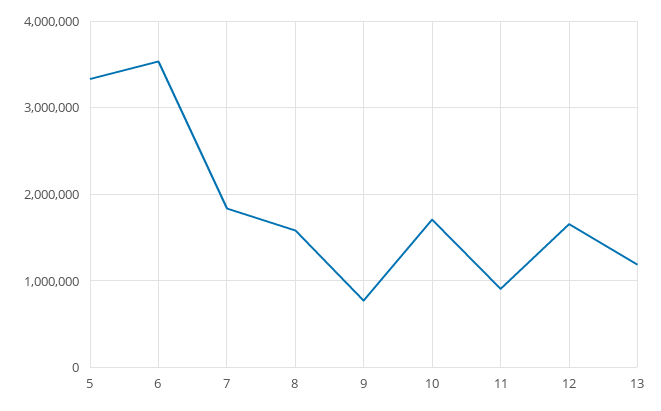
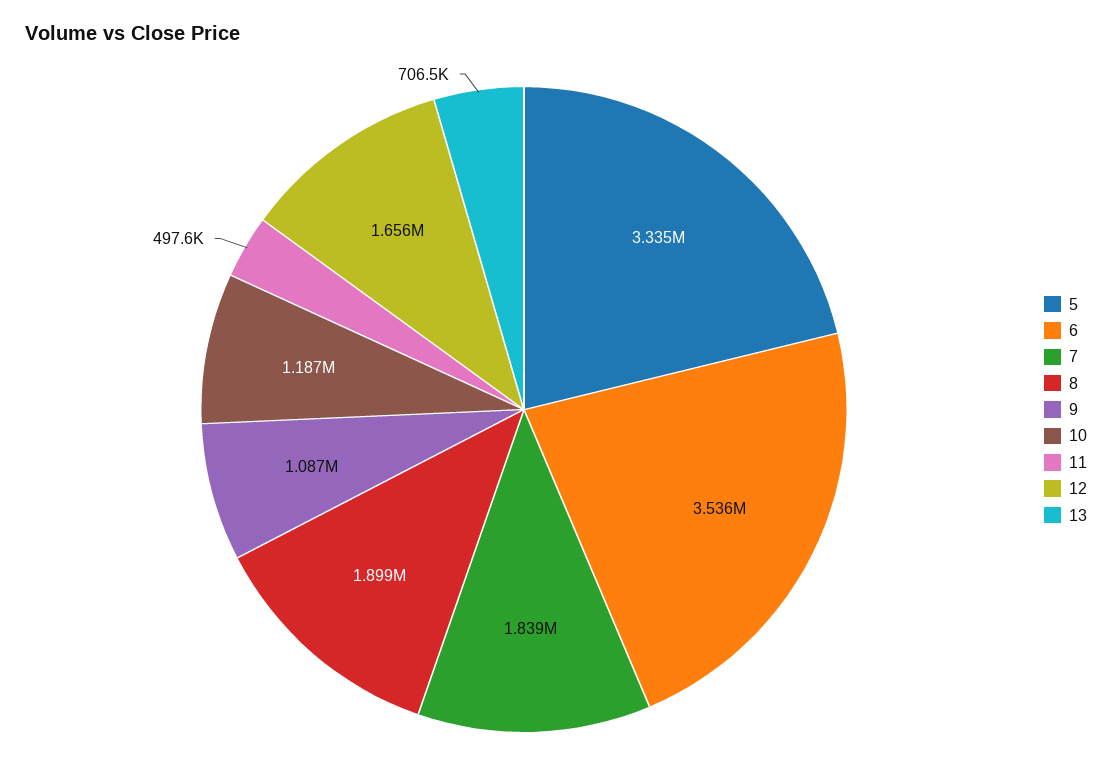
8: 1600000 -> 1899000
9: 800000 -> 1087000
10: 1700000 -> 1187000
11: 900000 -> 497600
13: 1200000 -> 706500

